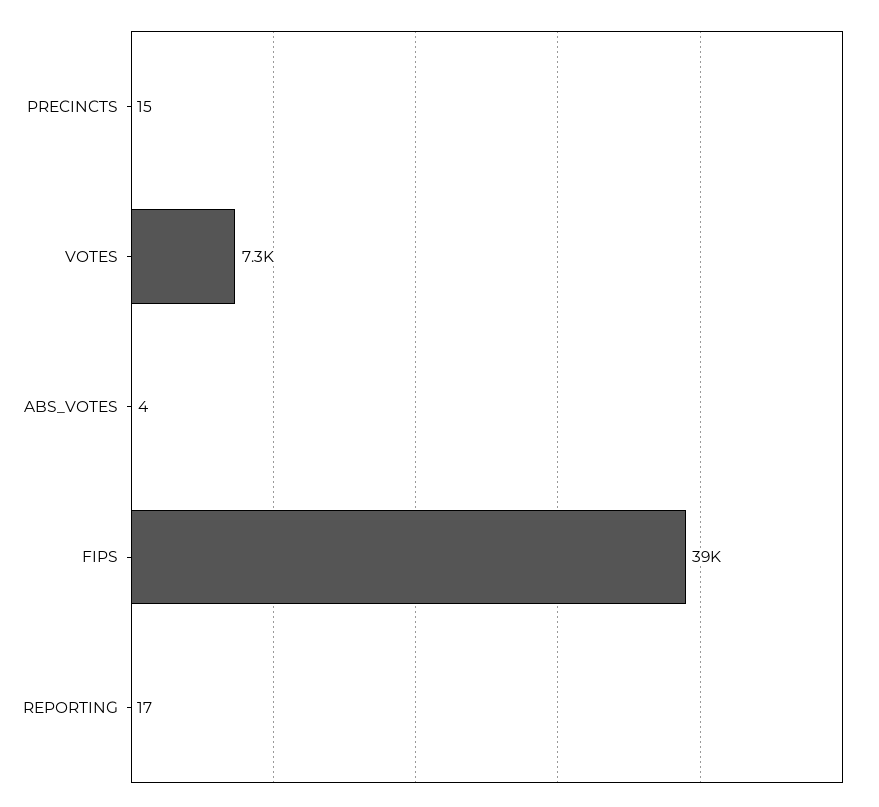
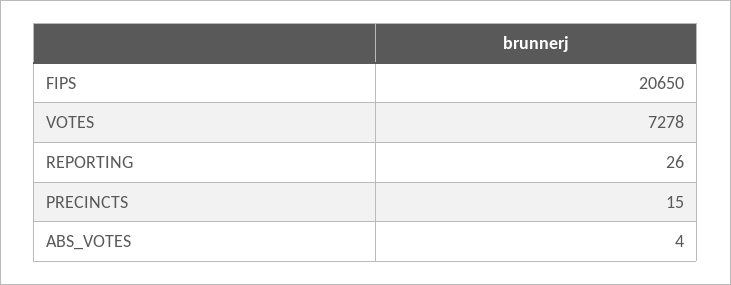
FIPS: 39000 -> 20650
REPORTING: 17 -> 26

